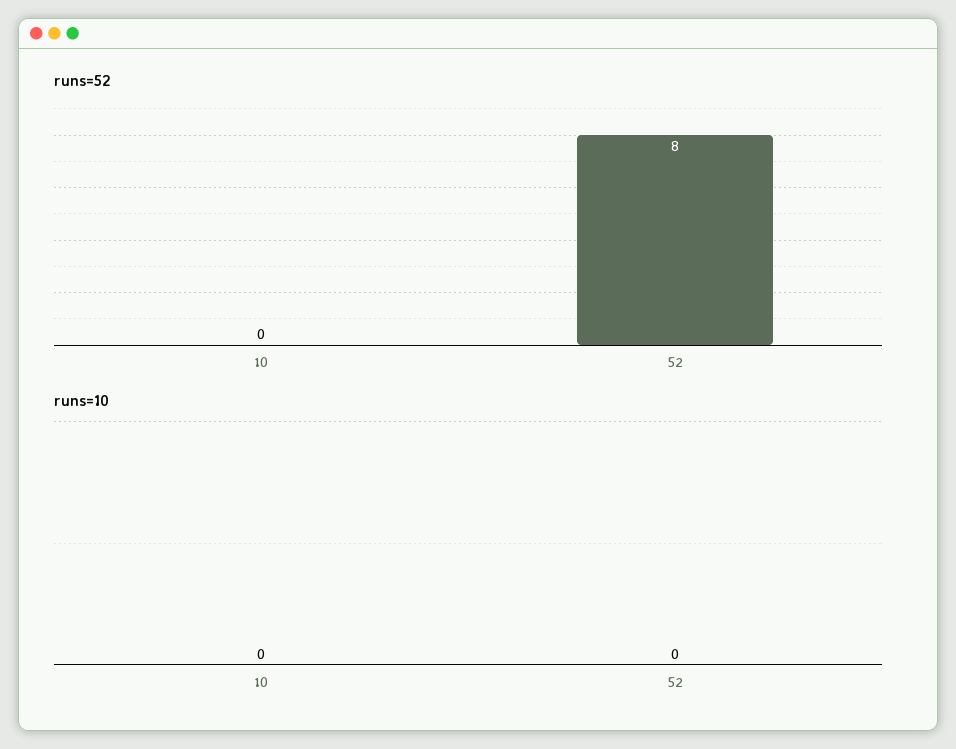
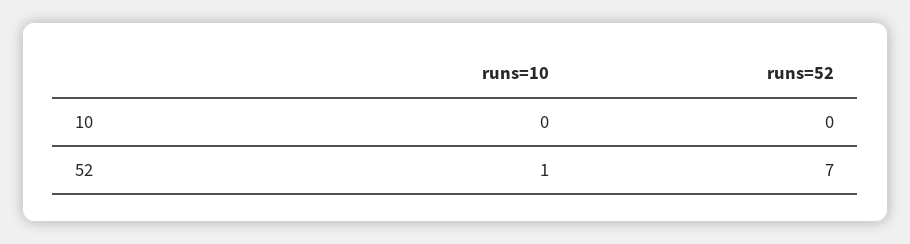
runs=52, 52: 8 -> 7
runs=10, 52: 0 -> 1

